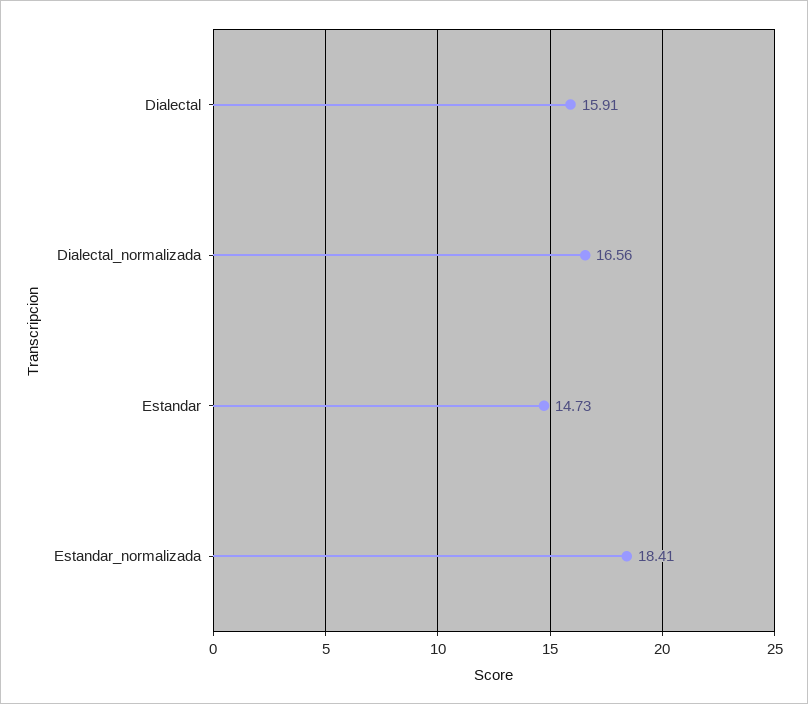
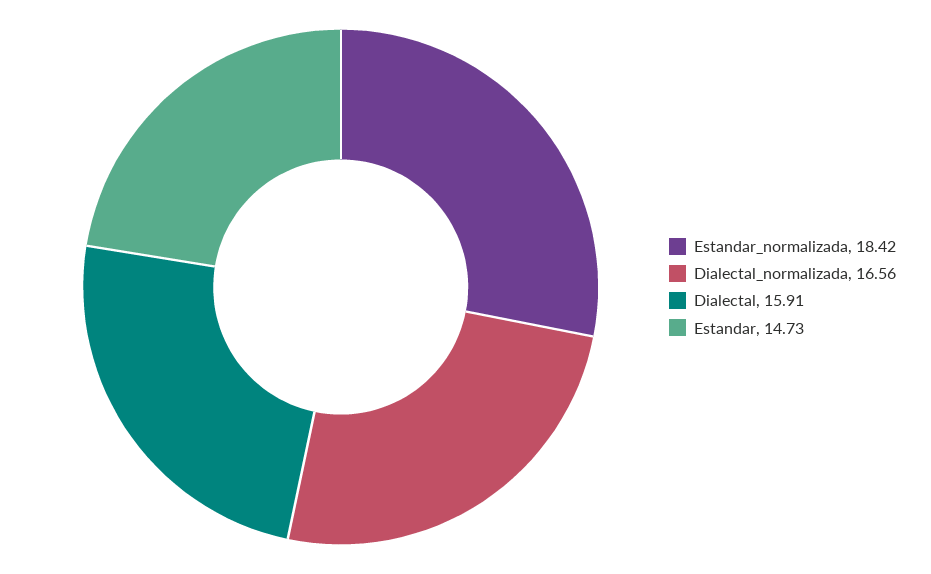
Estandar_normalizada: 18.41 -> 18.42

